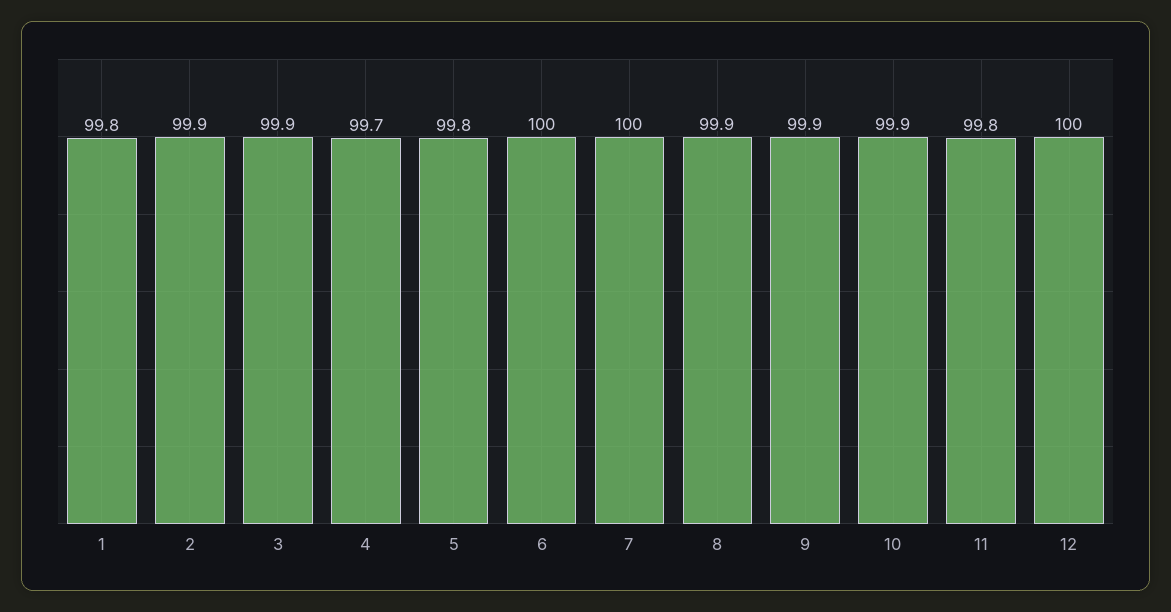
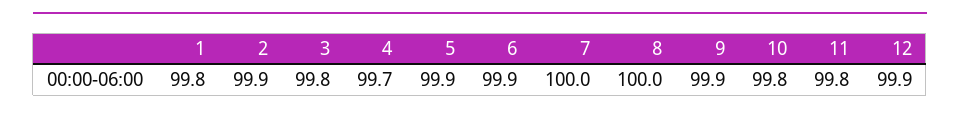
3: 99.9 -> 99.8
5: 99.8 -> 99.9
6: 100 -> 99.9
8: 99.9 -> 100
10: 99.9 -> 99.8
12: 100 -> 99.9

